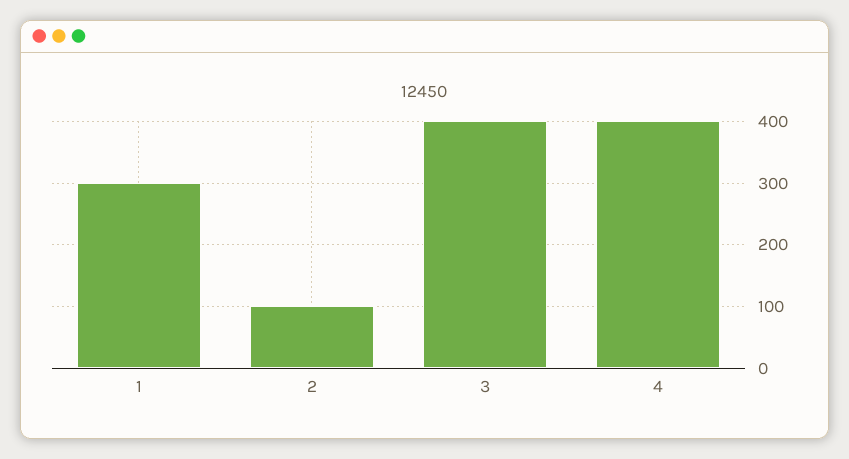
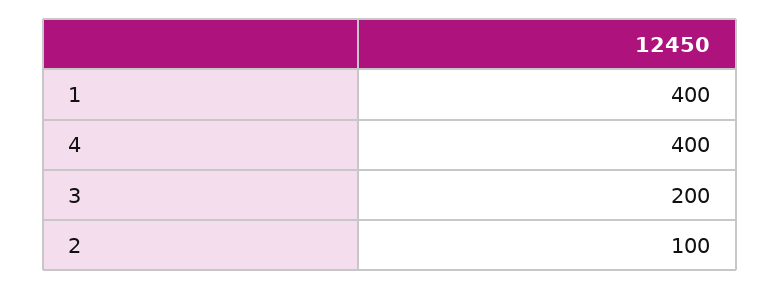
1: 300 -> 400
3: 400 -> 200

